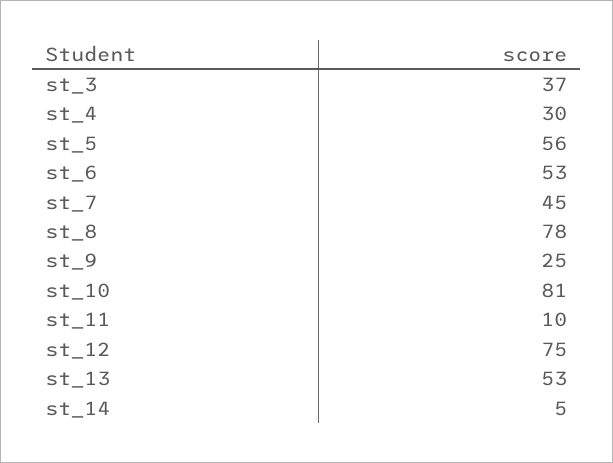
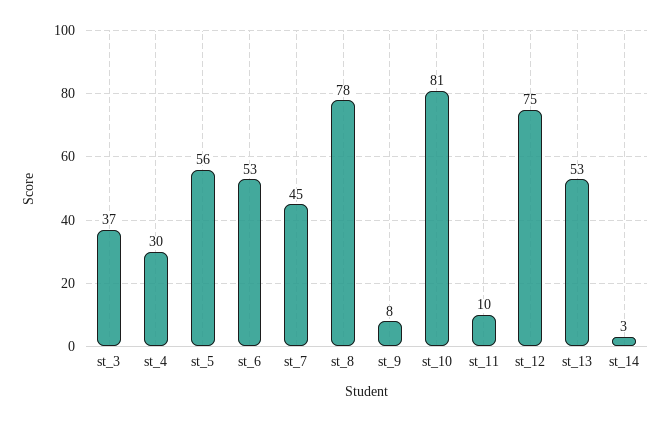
st_9: 25 -> 8
st_14: 5 -> 3

